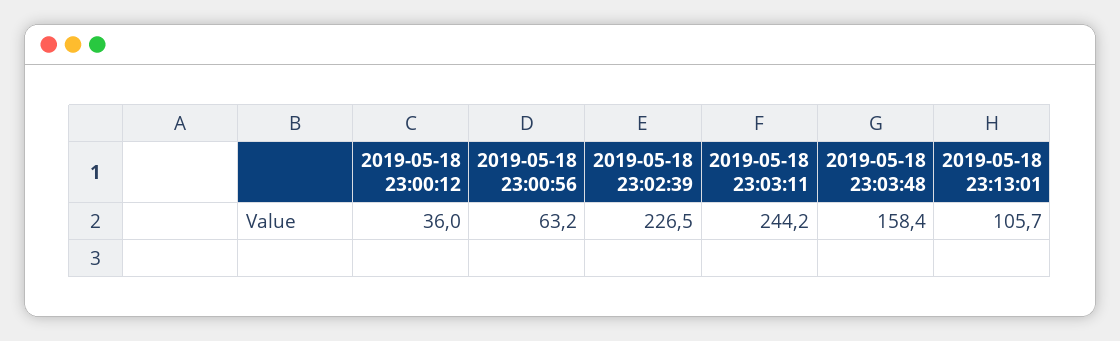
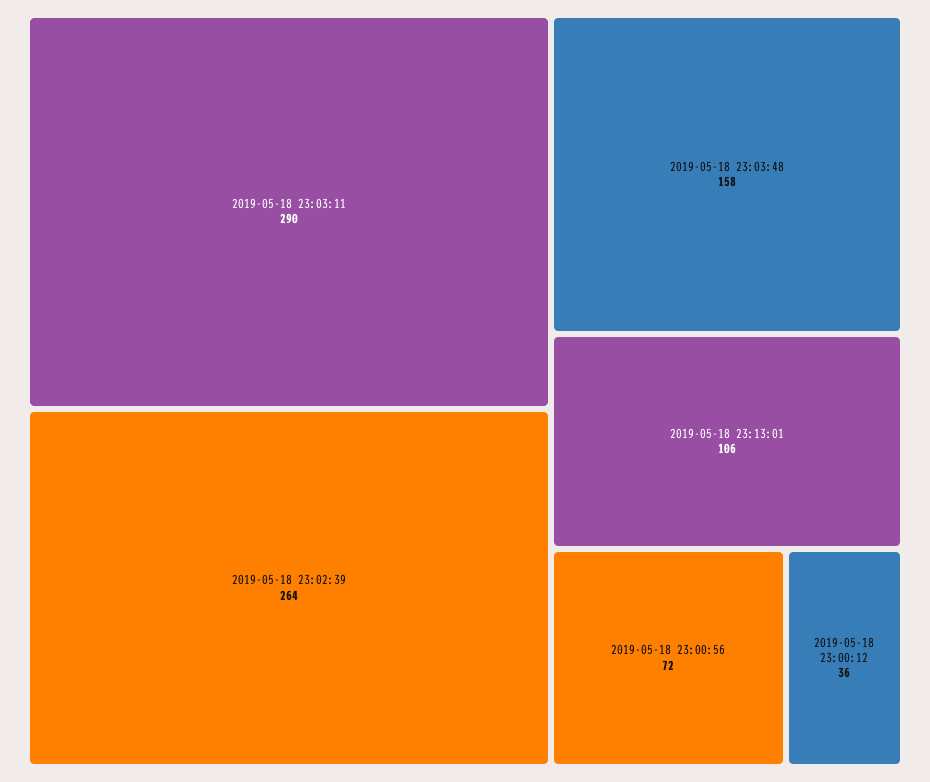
2019-05-18 23:00:56: 63.2 -> 72
2019-05-18 23:02:39: 226.5 -> 264
2019-05-18 23:03:11: 244.2 -> 290

